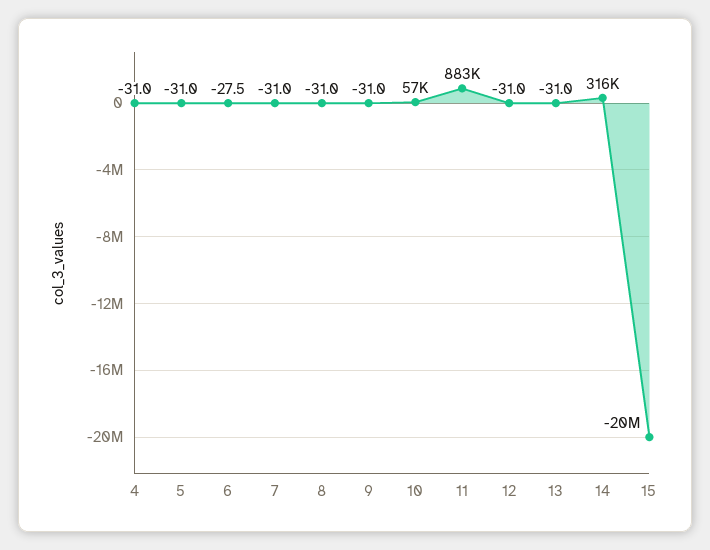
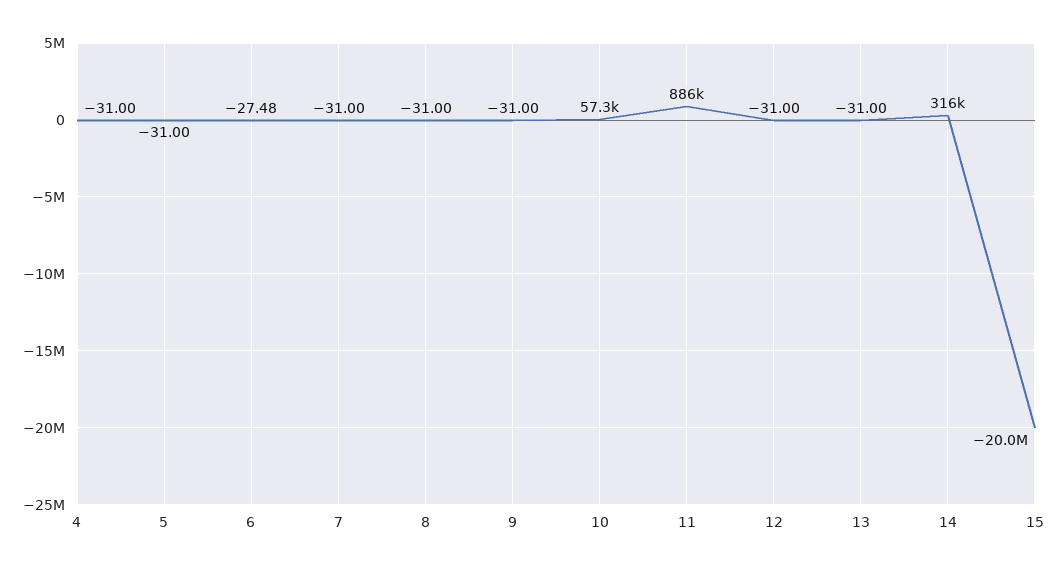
11: 883000 -> 886000

